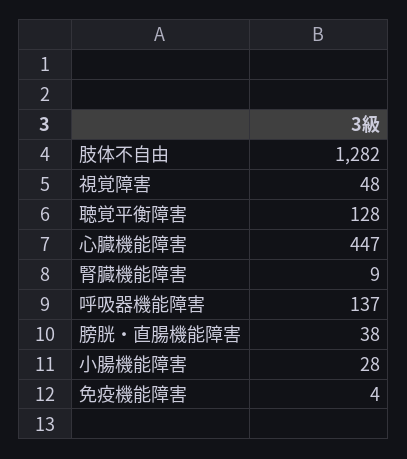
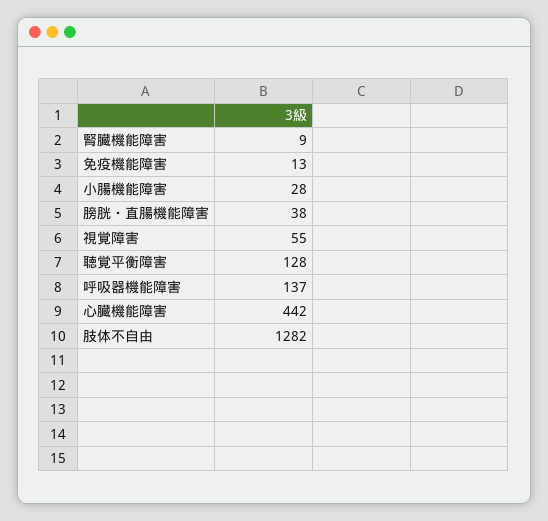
視覚障害: 48 -> 55
心臓機能障害: 447 -> 442
免疫機能障害: 4 -> 13

